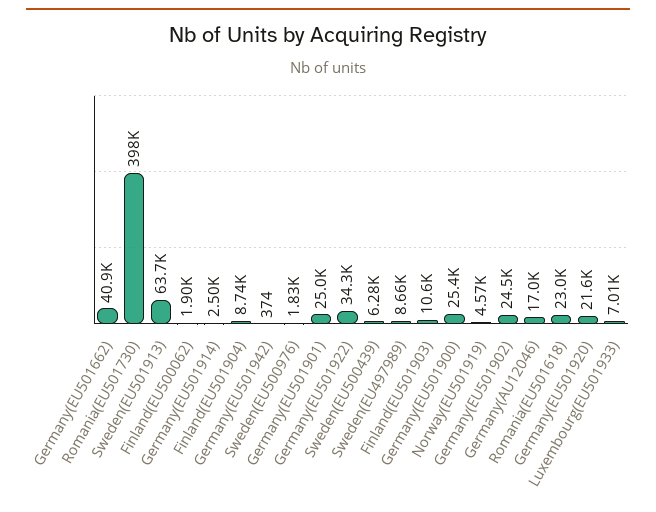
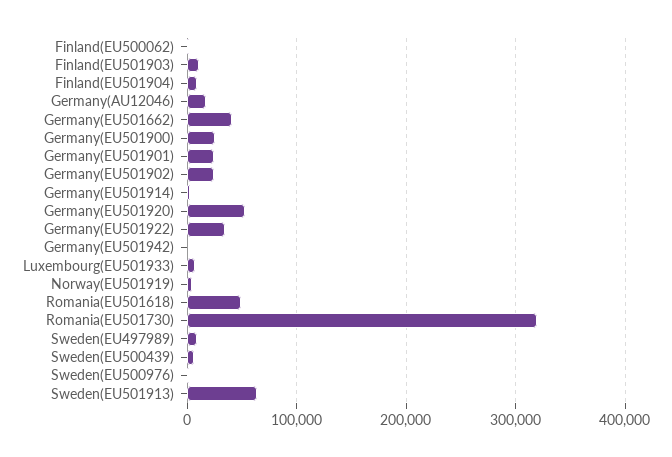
Romania(EU501730): 398000 -> 320000
Romania(EU501618): 23000 -> 50000
Germany(EU501920): 21600 -> 50000

